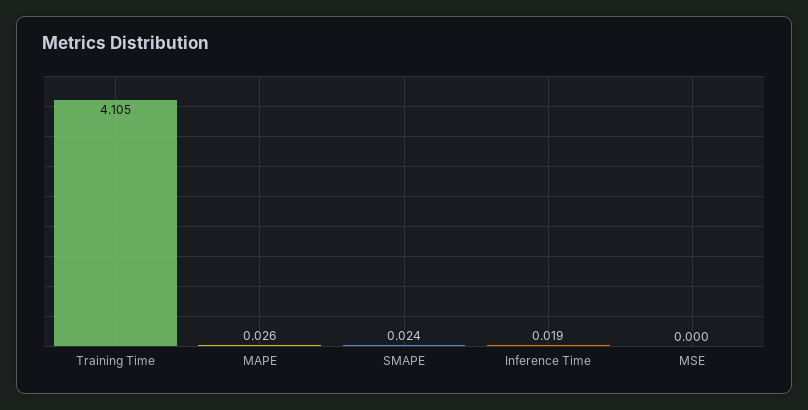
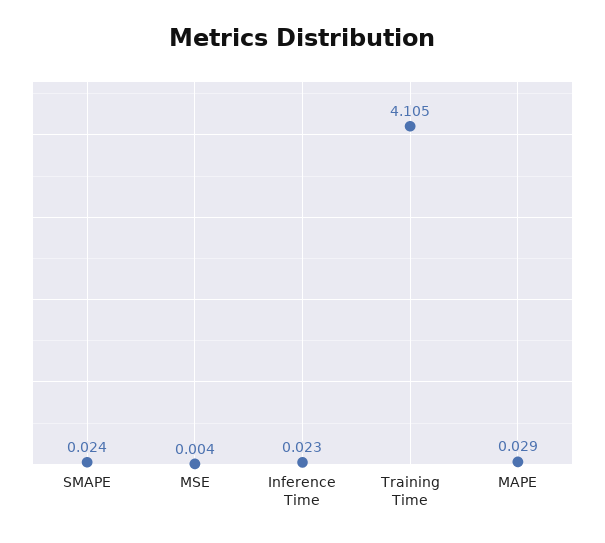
MAPE: 0.026 -> 0.029
Inference Time: 0.019 -> 0.023
MSE: 0 -> 0.004

